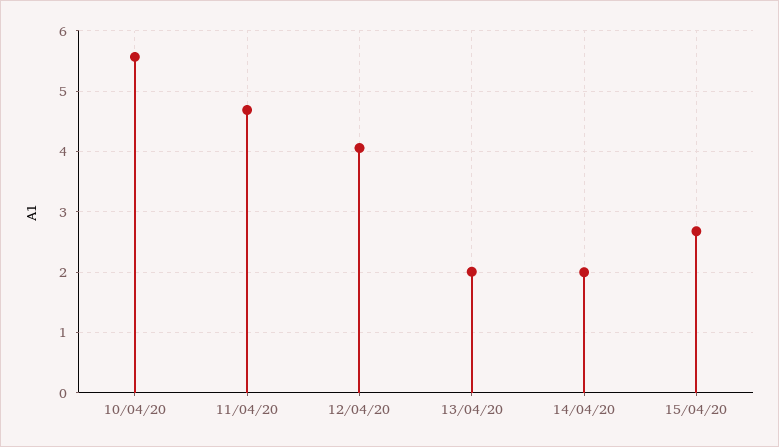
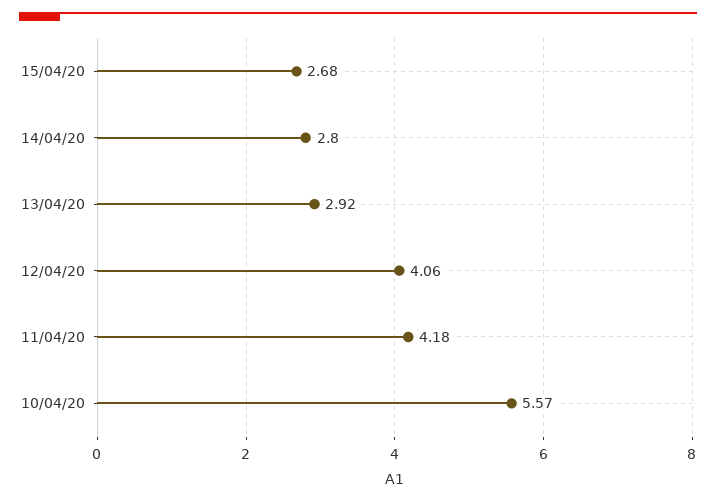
11/04/20: 4.7 -> 4.18
13/04/20: 2 -> 2.92
14/04/20: 2 -> 2.8

